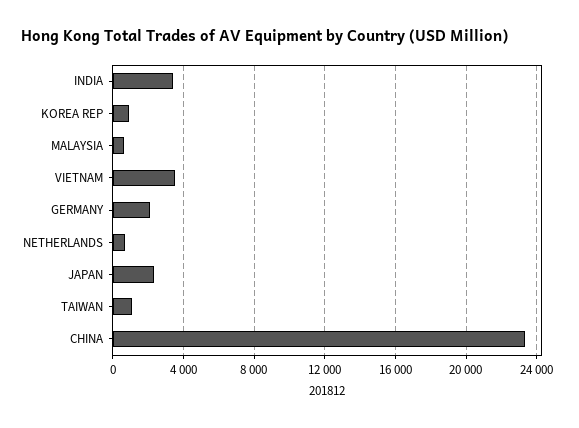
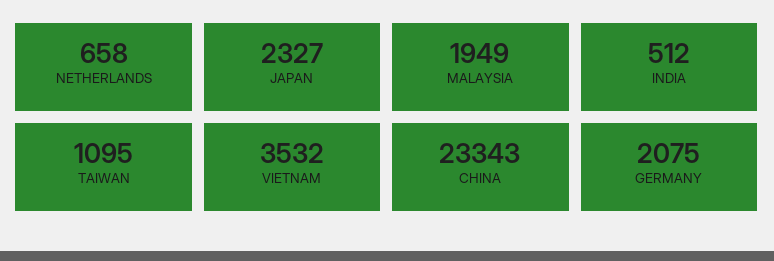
INDIA: 3500 -> 512
KOREA REP: 1000 -> none
MALAYSIA: 500 -> 1949

